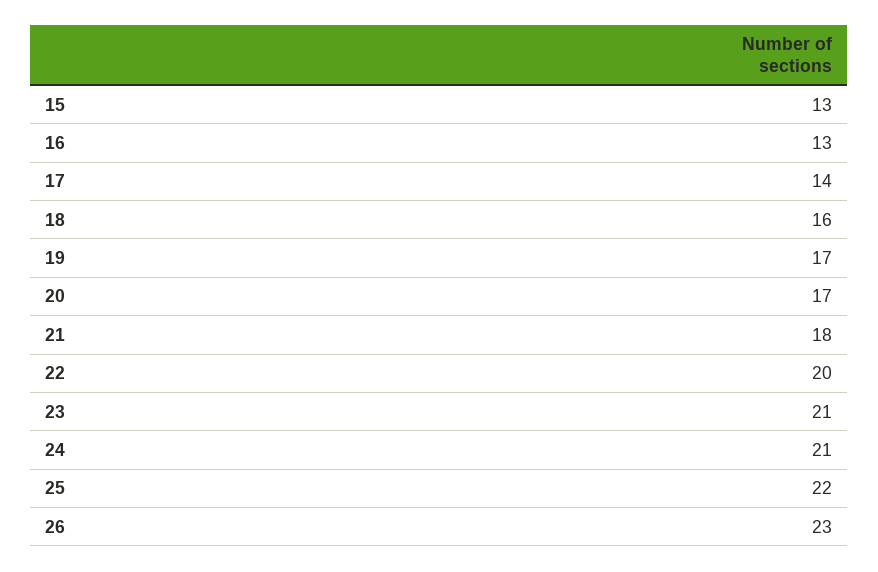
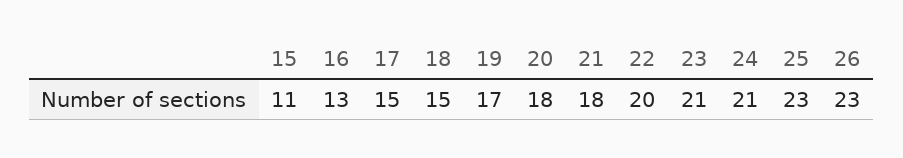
15: 13 -> 11
17: 14 -> 15
18: 16 -> 15
20: 17 -> 18
25: 22 -> 23

